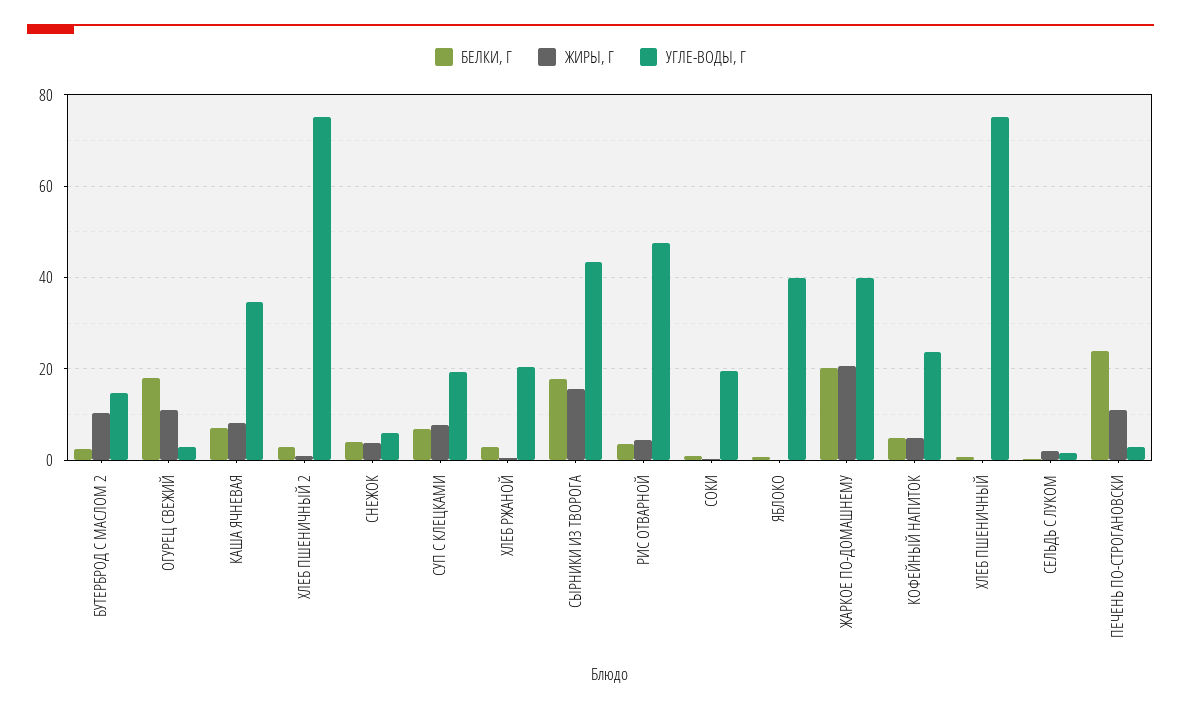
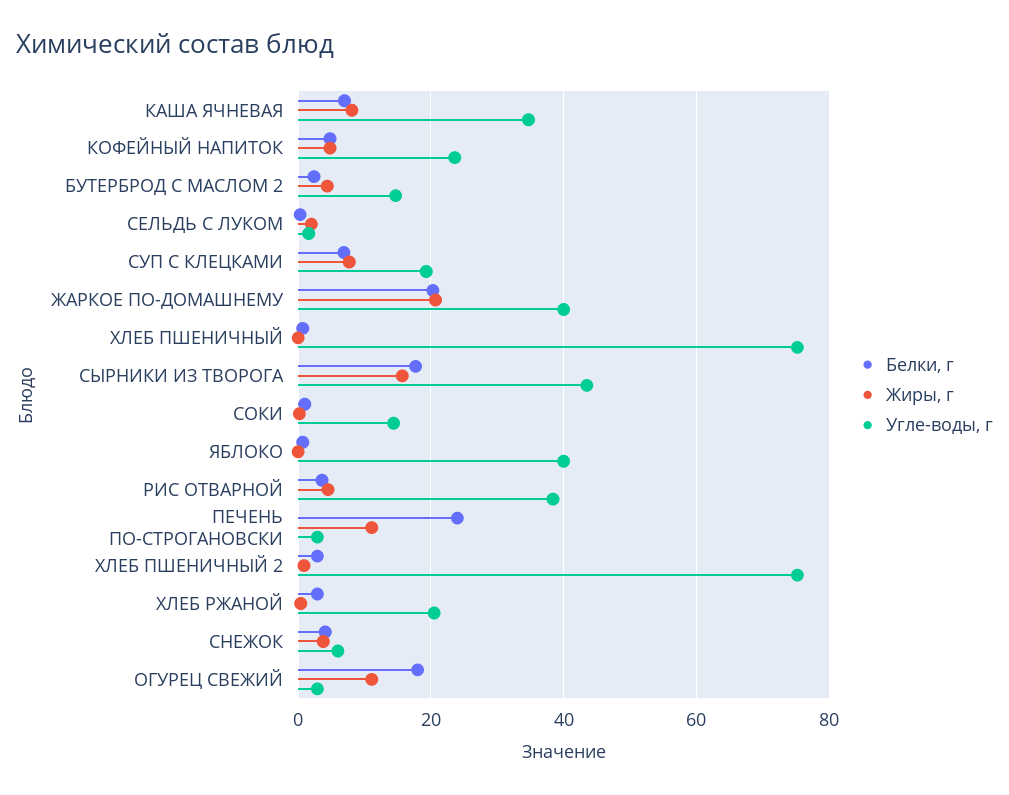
ЖИРЫ, Г, БУТЕРБРОД С МАСЛОМ 2: 10 -> 4
УГЛЕ-ВОДЫ, Г, РИС ОТВАРНОЙ: 48 -> 38
УГЛЕ-ВОДЫ, Г, СОКИ: 20 -> 14

